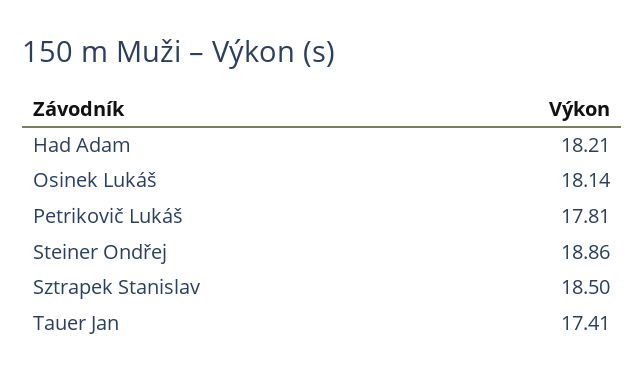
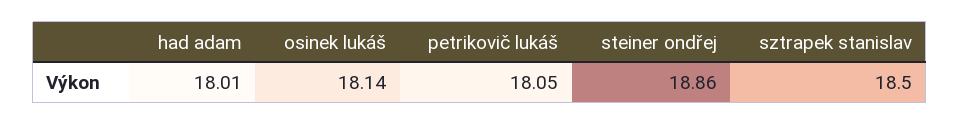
Had Adam: 18.21 -> 18.01
Petrikovič Lukáš: 17.81 -> 18.05
Tauer Jan: 17.41 -> none

